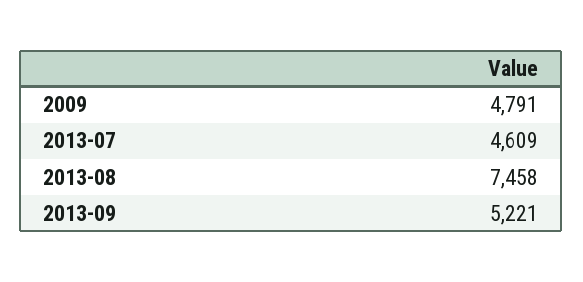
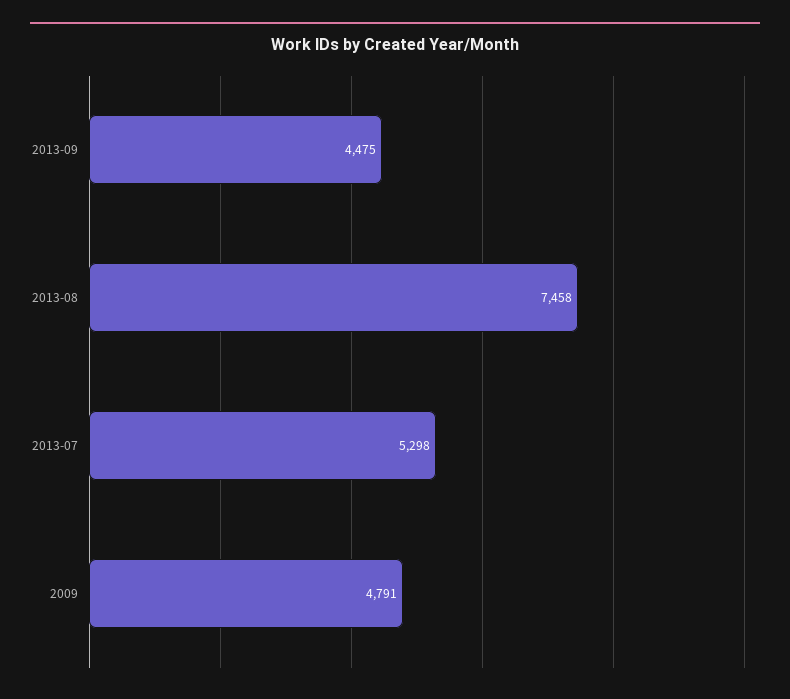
2013-07: 4609 -> 5298
2013-09: 5221 -> 4475

